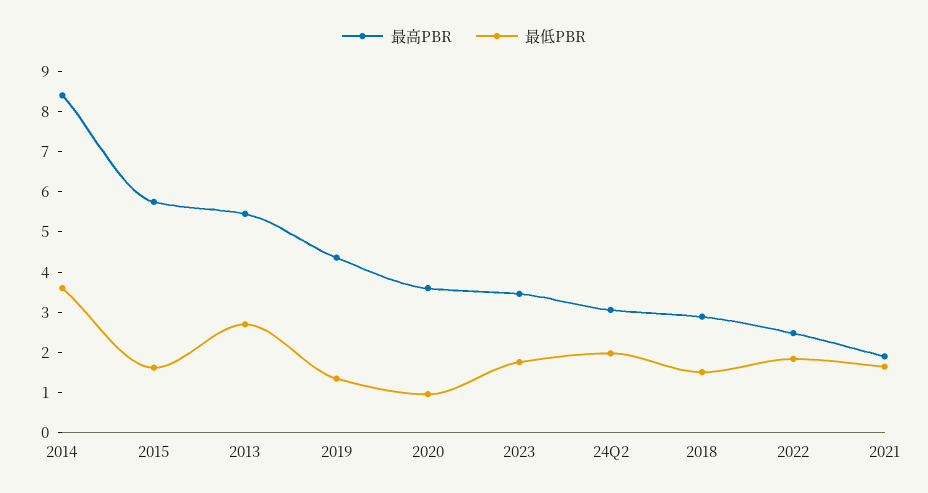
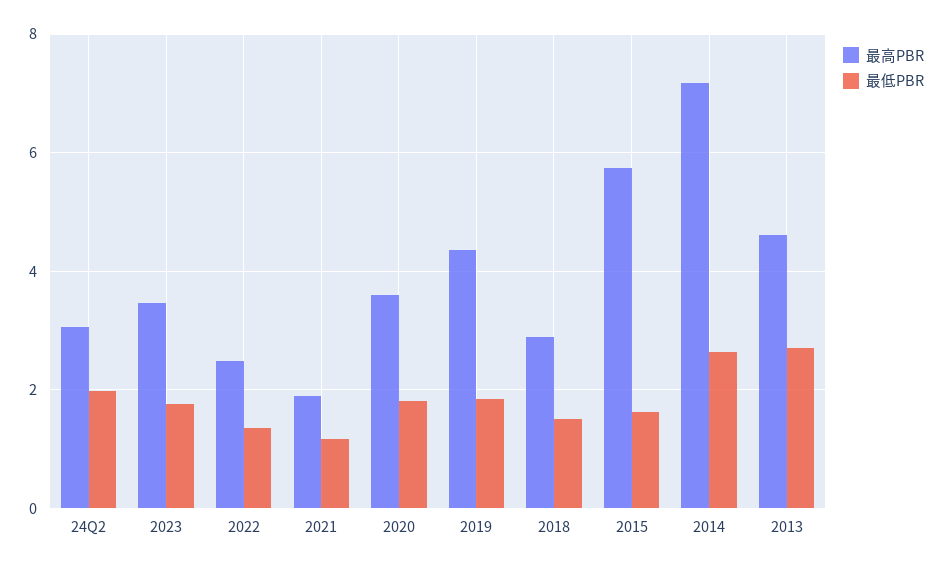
最高PBR, 2014: 8.4 -> 7.2
最低PBR, 2014: 3.6 -> 2.6
最高PBR, 2013: 5.4 -> 4.6
最低PBR, 2019: 1.4 -> 1.8
最低PBR, 2020: 1 -> 1.8
最低PBR, 2022: 1.8 -> 1.4
最低PBR, 2021: 1.6 -> 1.2

